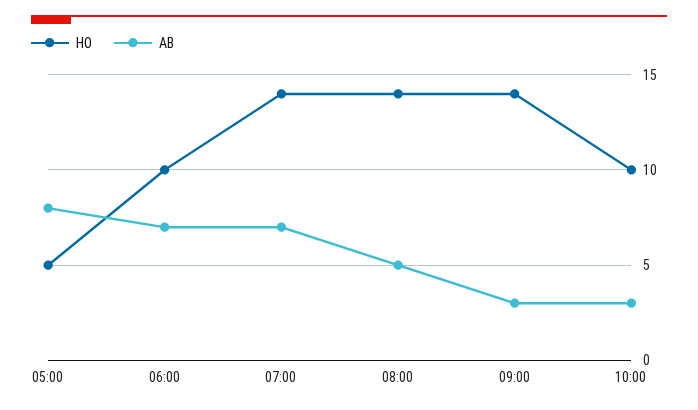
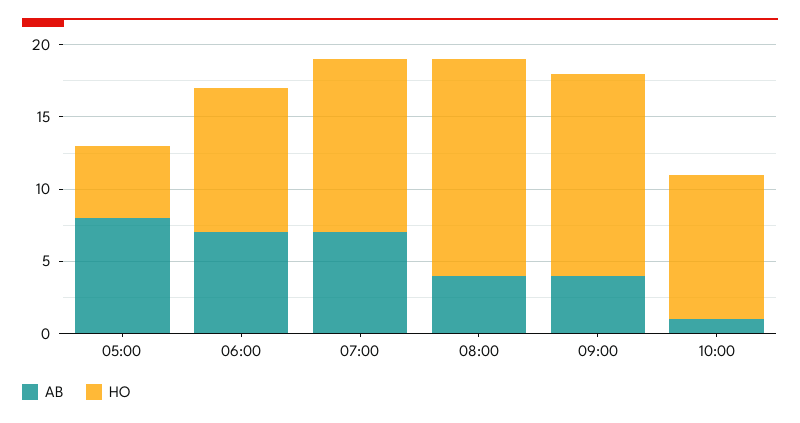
HO, 07:00: 14 -> 12
HO, 08:00: 14 -> 15
AB, 08:00: 5 -> 4
AB, 09:00: 3 -> 4
AB, 10:00: 3 -> 1

